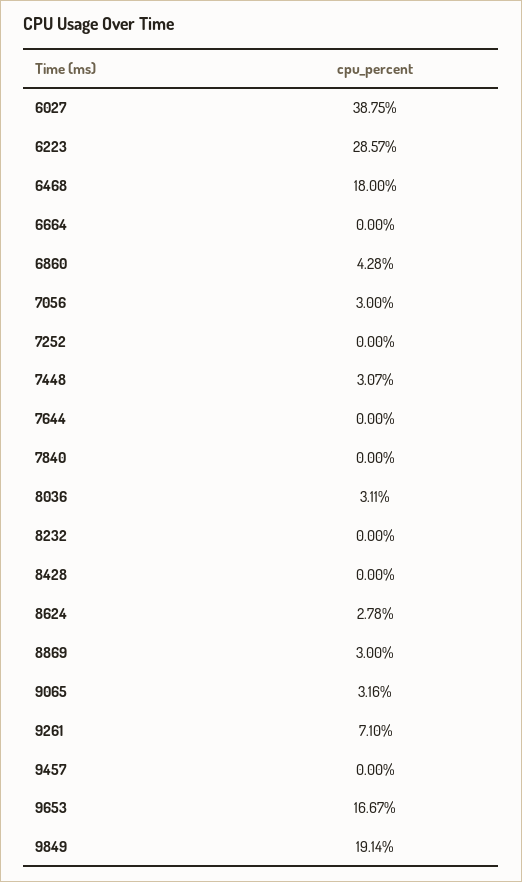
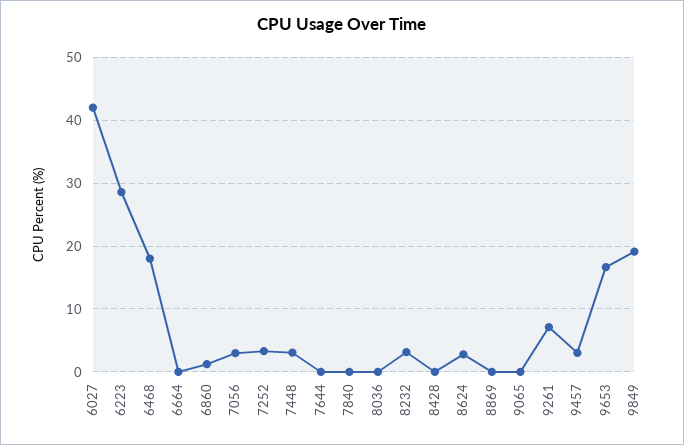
6027: 38.75 -> 42
6860: 4.28 -> 1
7252: 0 -> 3
8036: 3.11 -> 0
8232: 0 -> 3
8869: 3 -> 0
9065: 3.16 -> 0
9457: 0 -> 3

